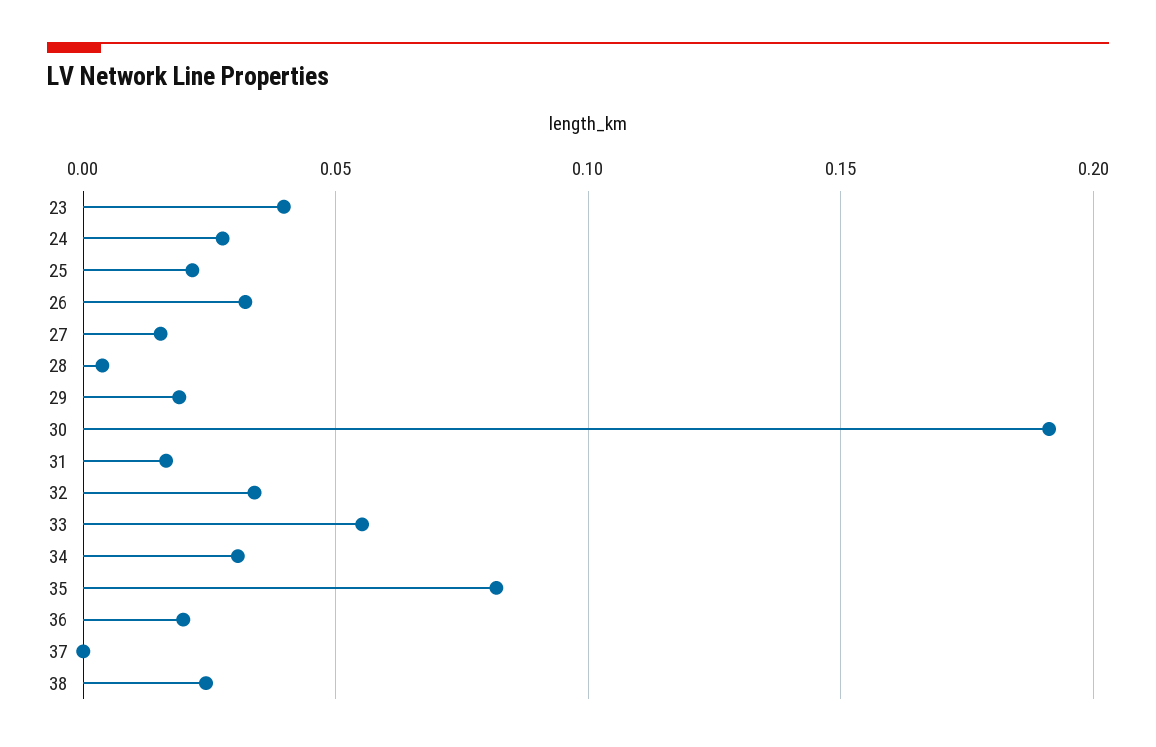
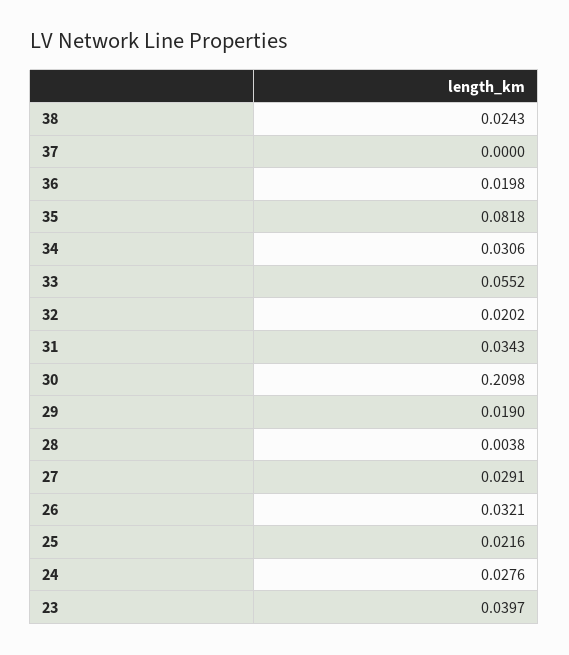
27: 0.015 -> 0.0291
30: 0.19 -> 0.2098
31: 0.015 -> 0.0343
32: 0.035 -> 0.0202

